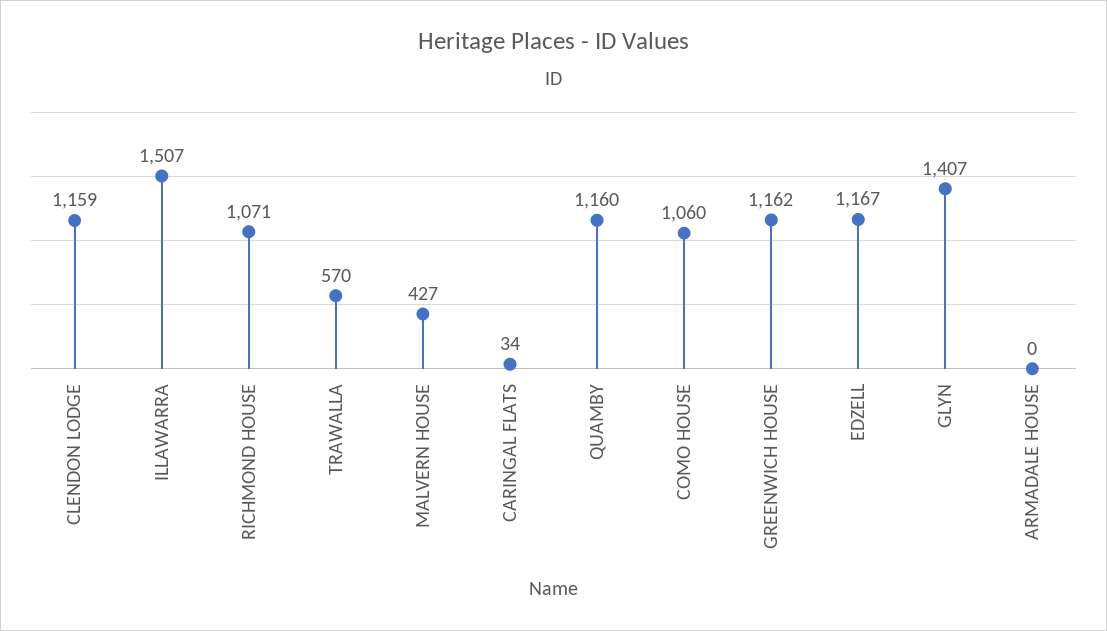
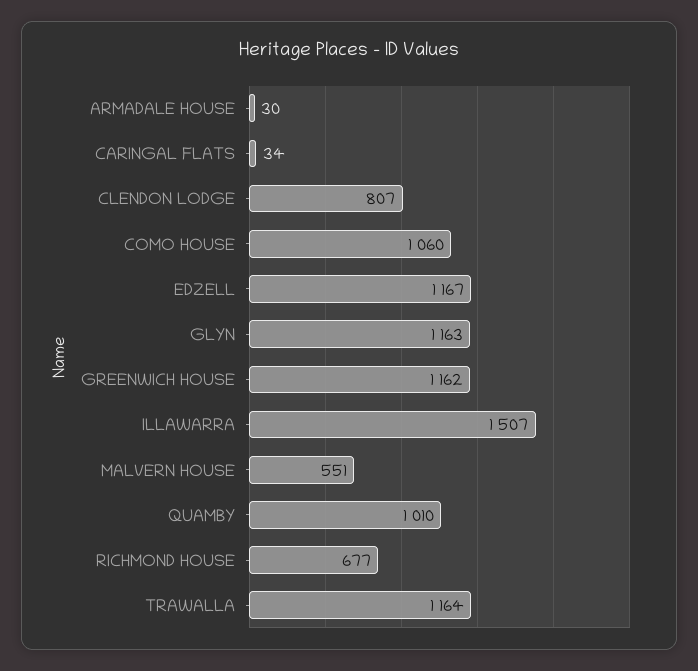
CLENDON LODGE: 1159 -> 807
RICHMOND HOUSE: 1071 -> 677
TRAWALLA: 570 -> 1164
MALVERN HOUSE: 427 -> 551
QUAMBY: 1160 -> 1010
GLYN: 1407 -> 1163
ARMADALE HOUSE: 0 -> 30

